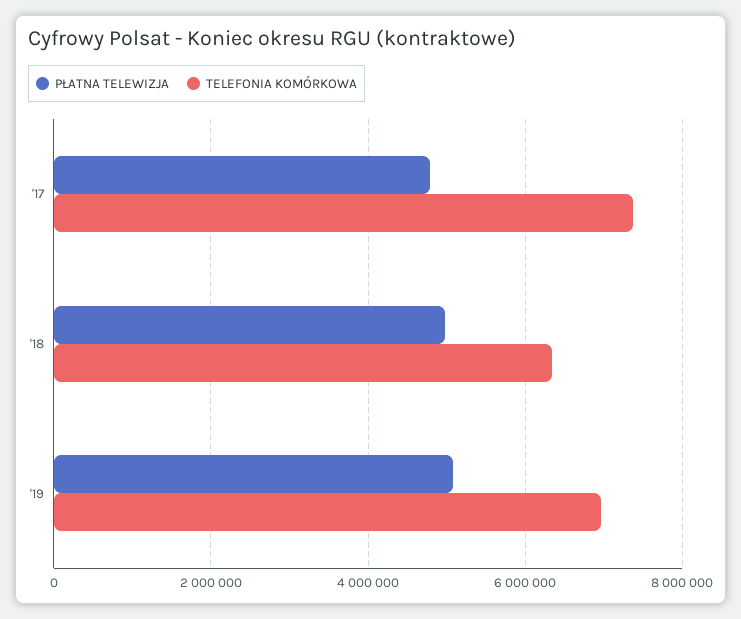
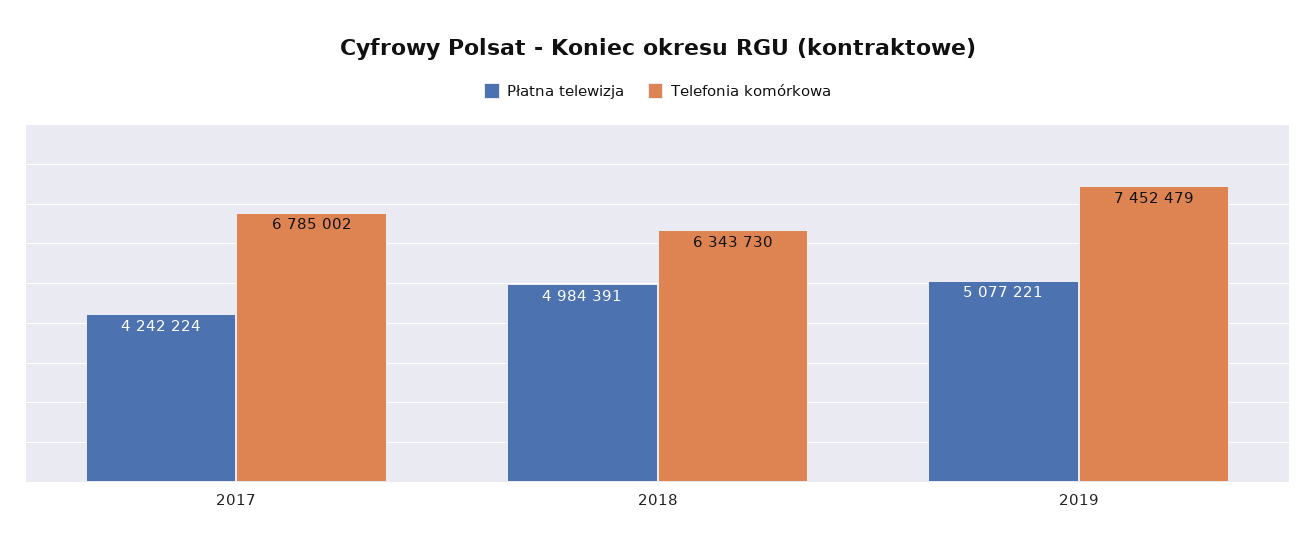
PŁATNA TELEWIZJA, '17: 4800000 -> 4242224
TELEFONIA KOMÓRKOWA, '17: 7400000 -> 6785002
TELEFONIA KOMÓRKOWA, '19: 7000000 -> 7452479

